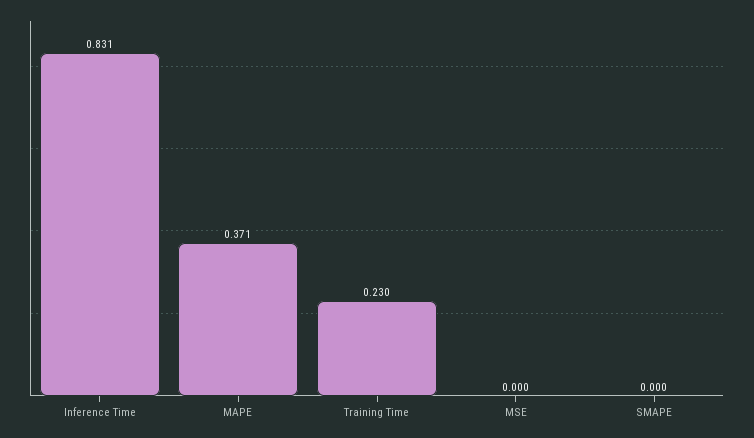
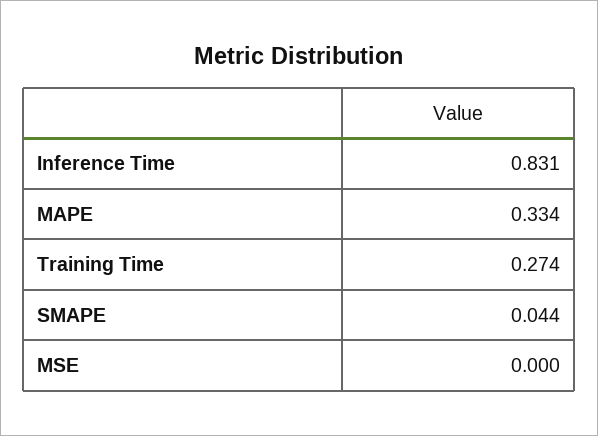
MAPE: 0.371 -> 0.334
Training Time: 0.23 -> 0.274
SMAPE: 0 -> 0.044

